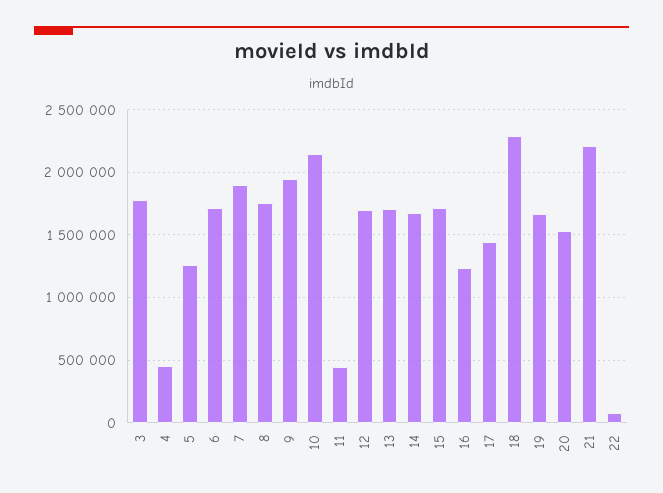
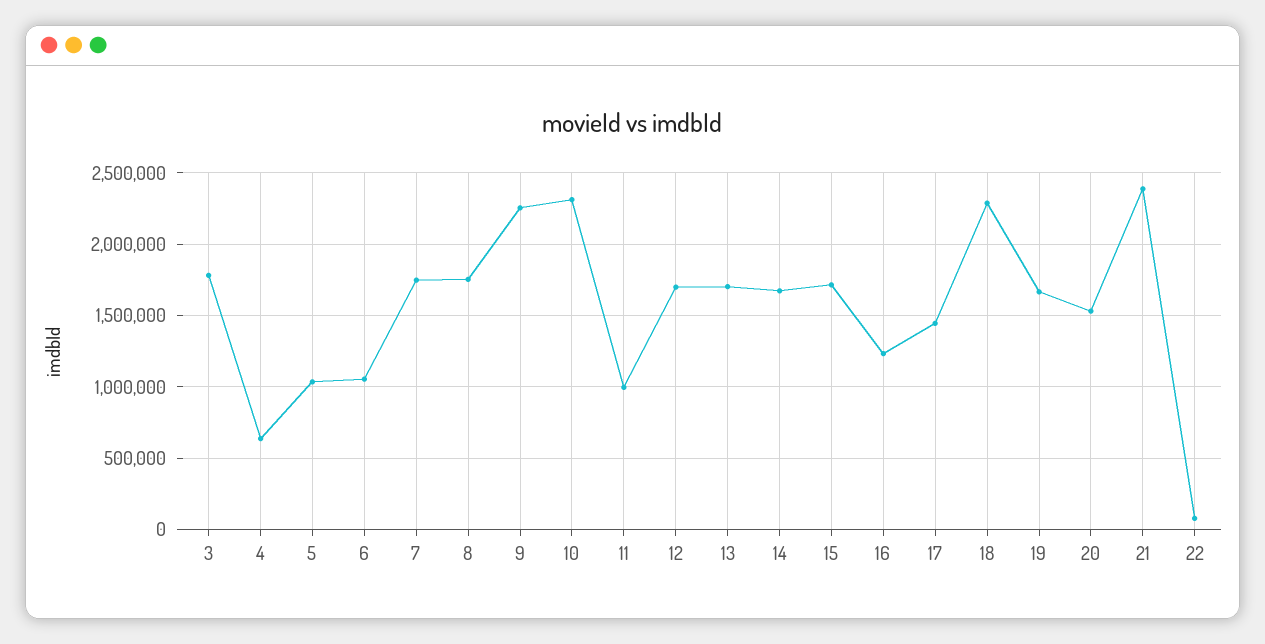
4: 450000 -> 650000
5: 1250000 -> 1050000
6: 1700000 -> 1050000
7: 1900000 -> 1750000
9: 1950000 -> 2250000
10: 2150000 -> 2300000
11: 450000 -> 1000000
21: 2200000 -> 2400000

